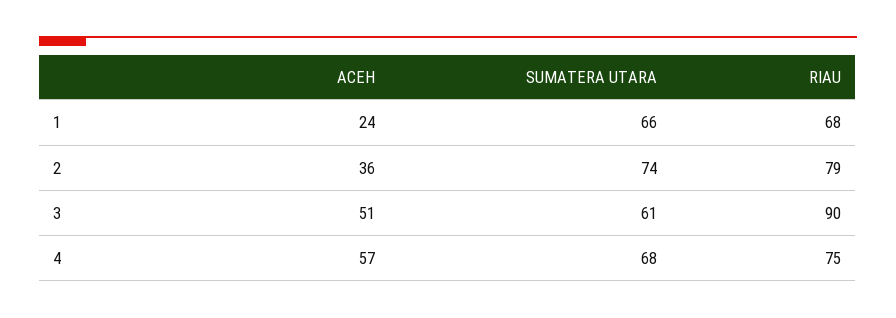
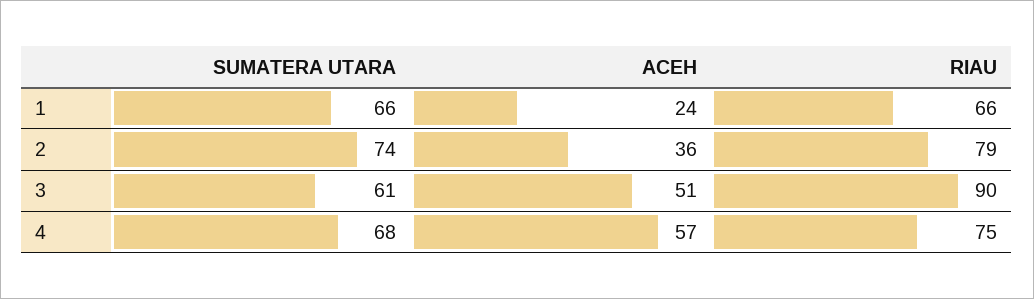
RIAU, 1: 68 -> 66

